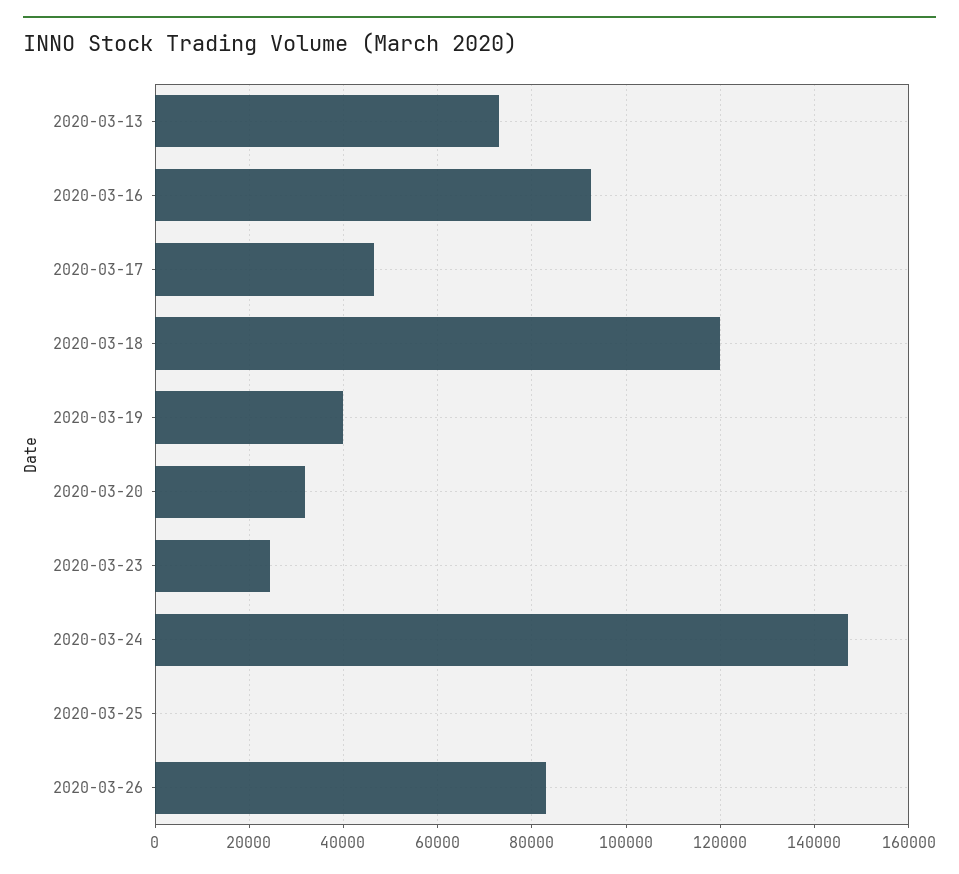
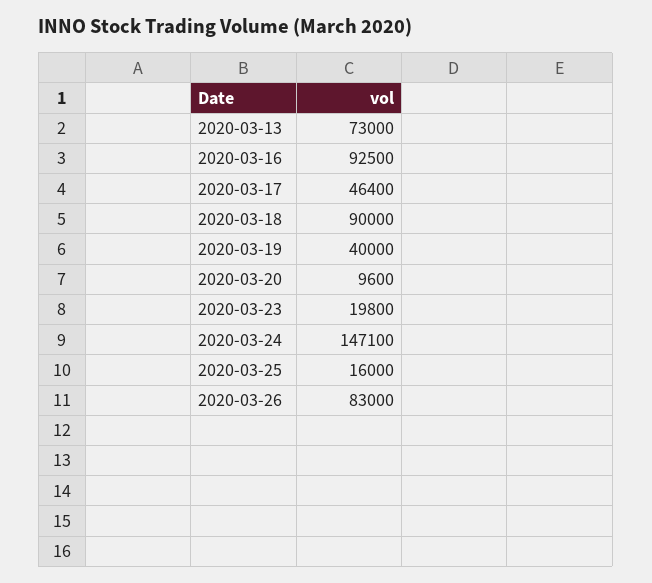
2020-03-18: 120000 -> 90000
2020-03-20: 32000 -> 9600
2020-03-23: 24000 -> 19800
2020-03-25: 0 -> 16000

